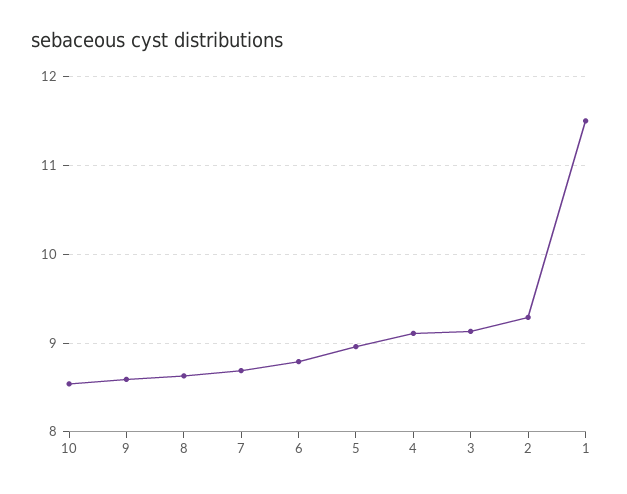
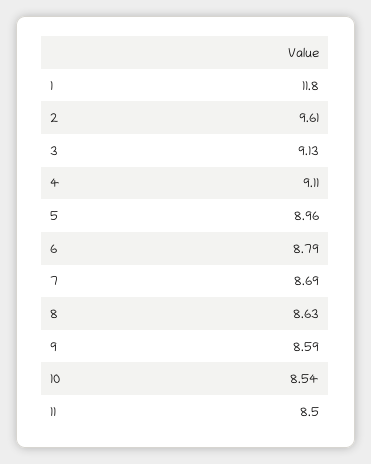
2: 9.3 -> 9.61
1: 11.5 -> 11.8
11: none -> 8.5

